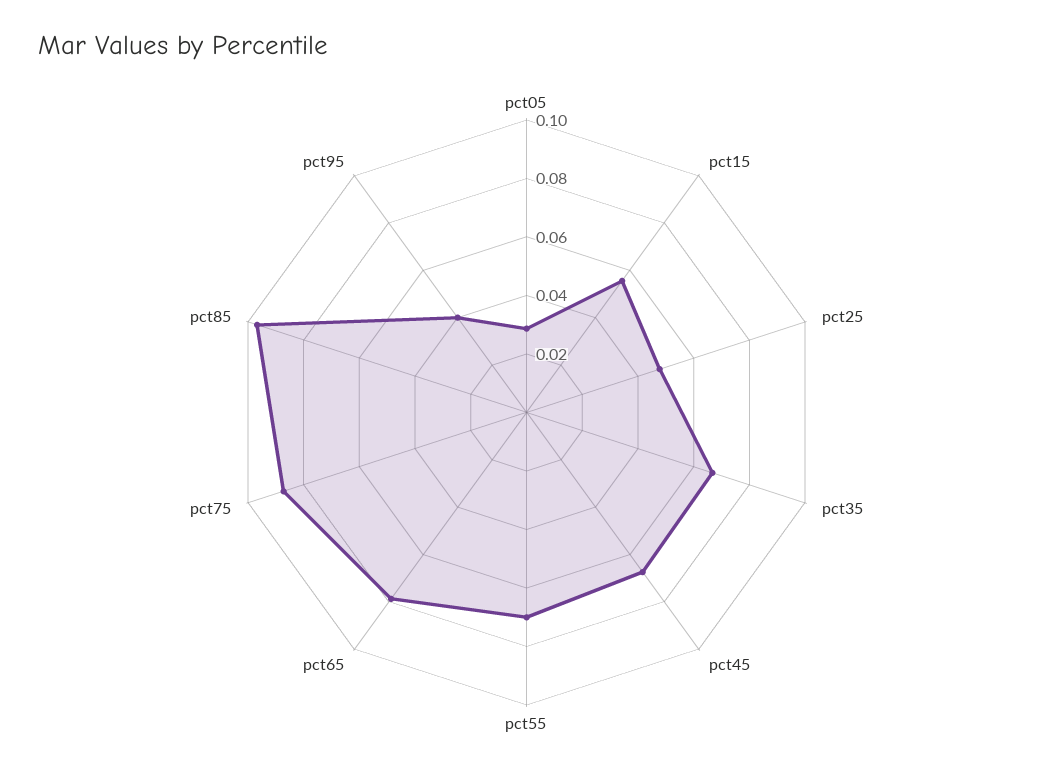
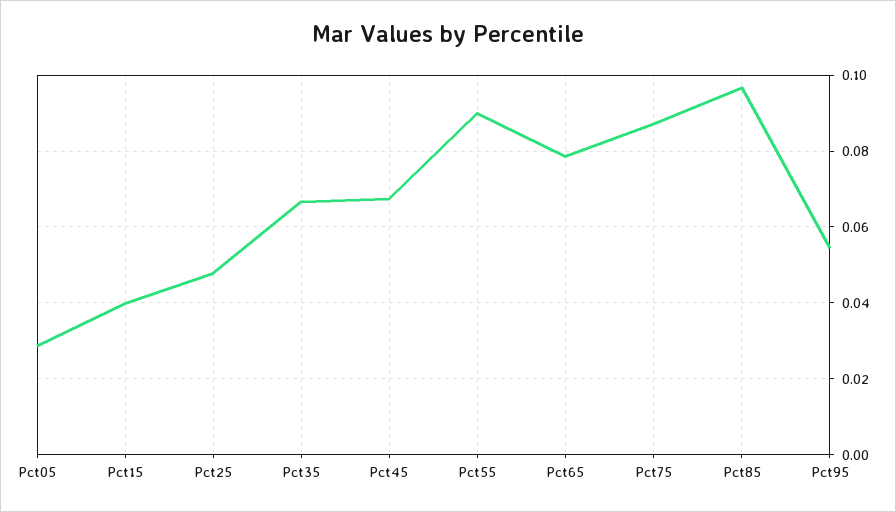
pct15: 0.055 -> 0.04
pct55: 0.07 -> 0.09
pct95: 0.04 -> 0.054

